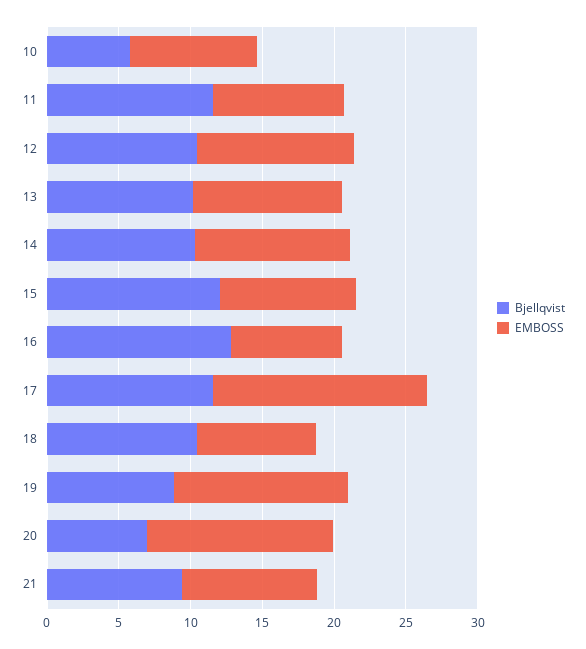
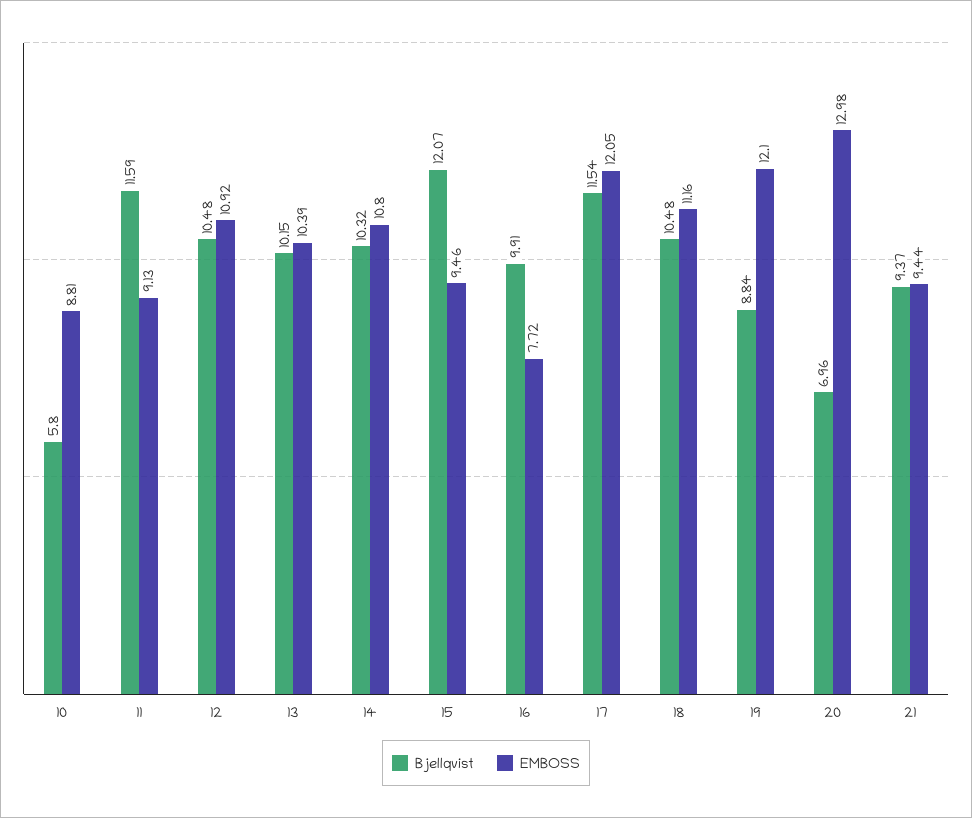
Bjellqvist, 16: 13 -> 9.91
EMBOSS, 17: 15 -> 12.05
EMBOSS, 18: 8 -> 11.16

